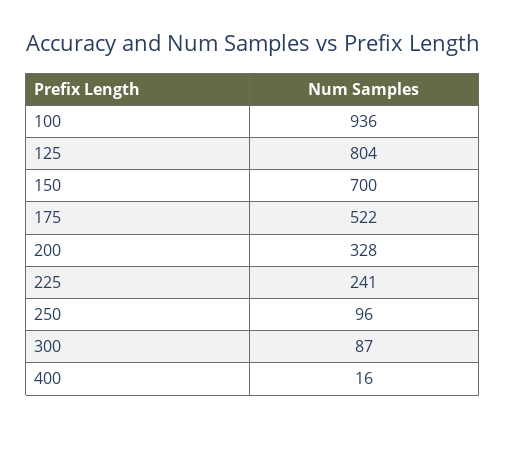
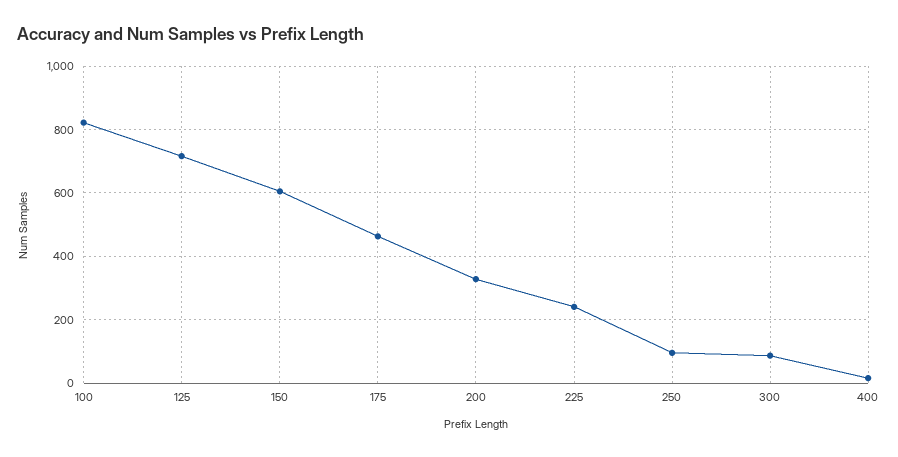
100: 936 -> 820
125: 804 -> 720
150: 700 -> 600
175: 522 -> 460

